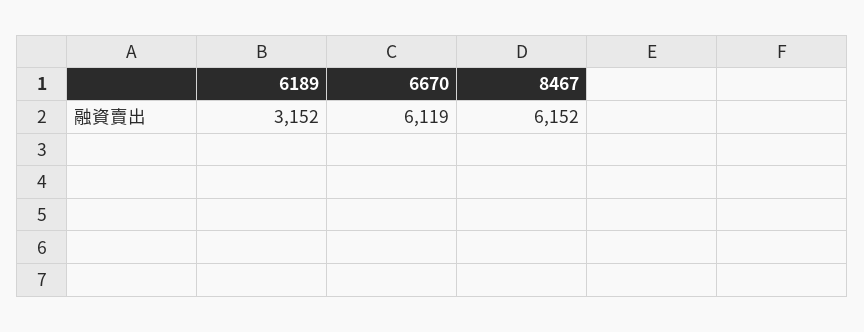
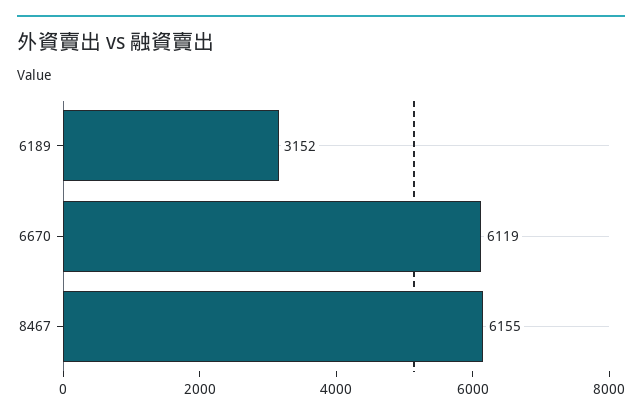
8467: 6152 -> 6155

